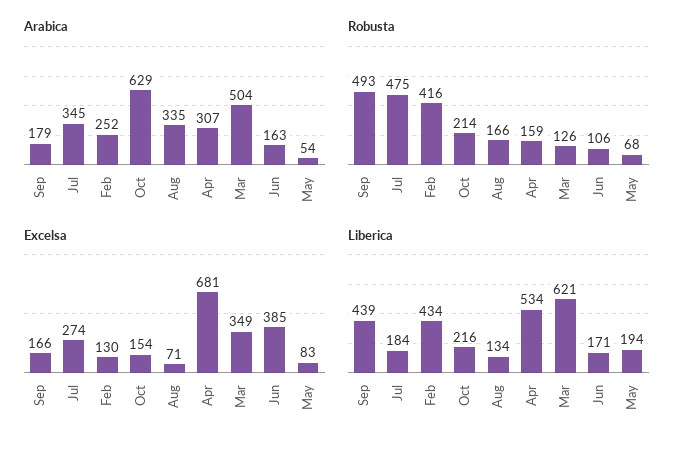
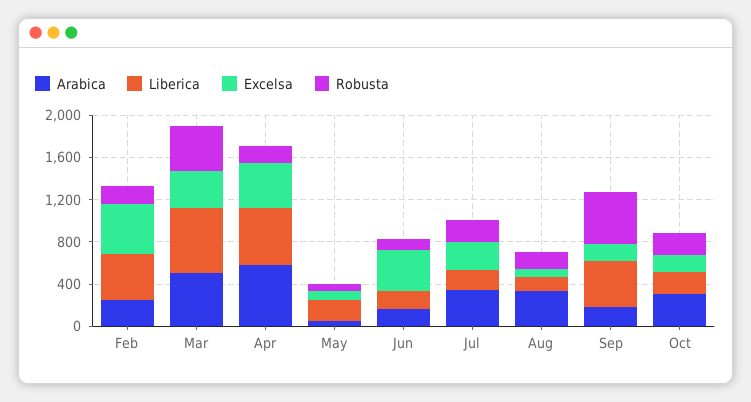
Arabica, Oct: 629 -> 300
Arabica, Apr: 307 -> 600
Robusta, Jul: 475 -> 200
Robusta, Feb: 416 -> 200
Robusta, Mar: 126 -> 400
Excelsa, Feb: 130 -> 500
Excelsa, Apr: 681 -> 400

